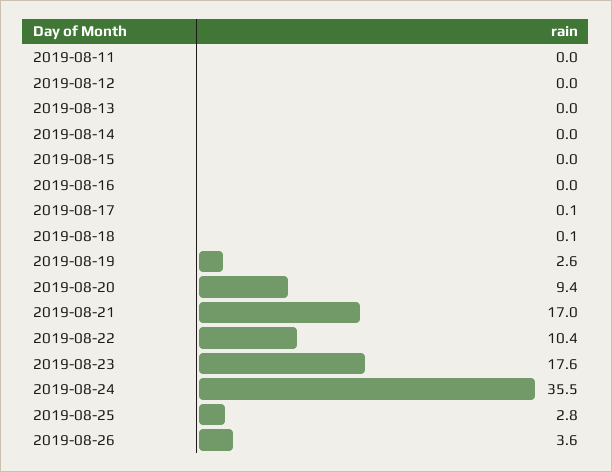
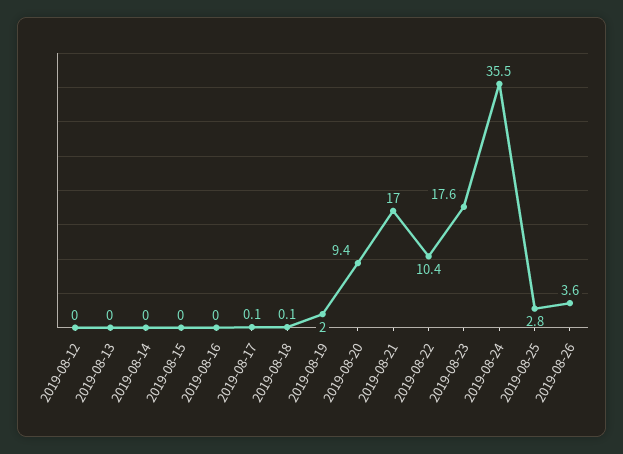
2019-08-11: 0 -> none
2019-08-19: 2.6 -> 2

